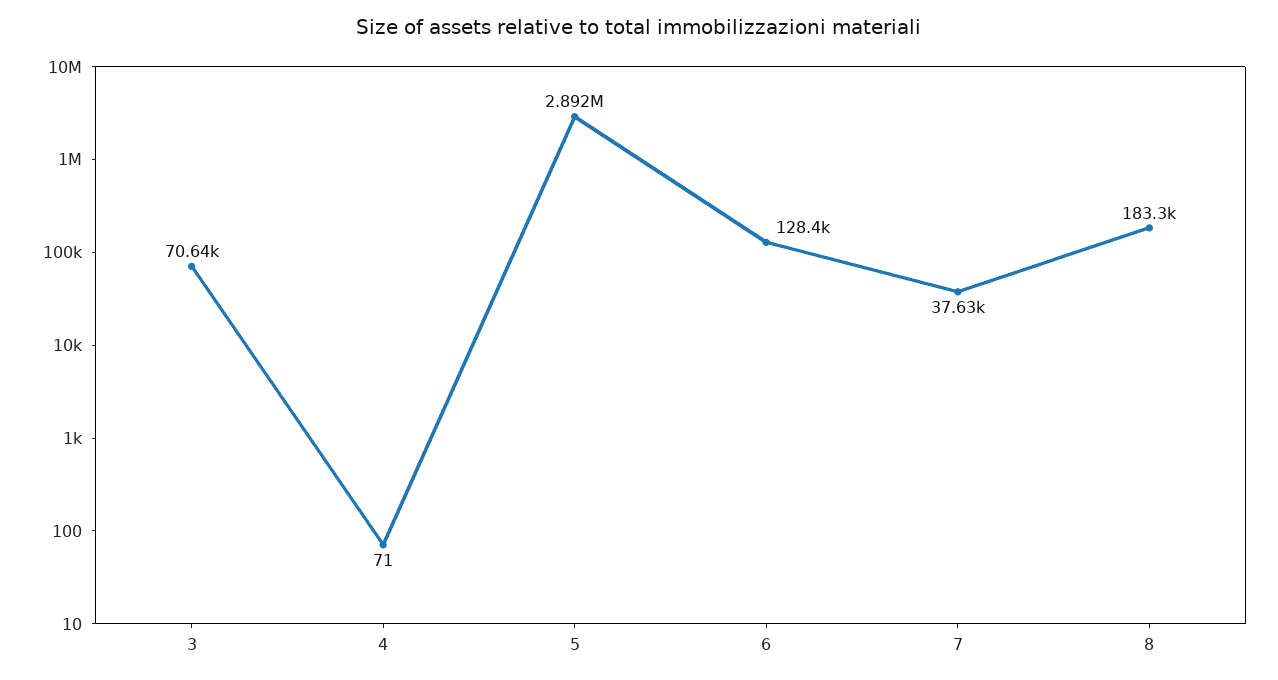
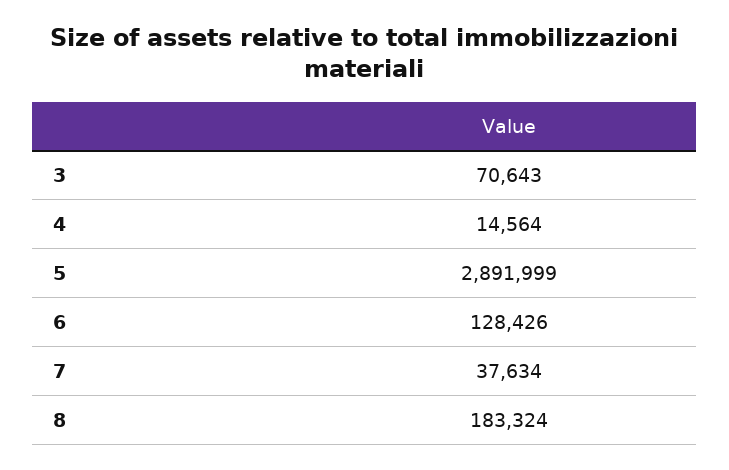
4: 71 -> 14564

